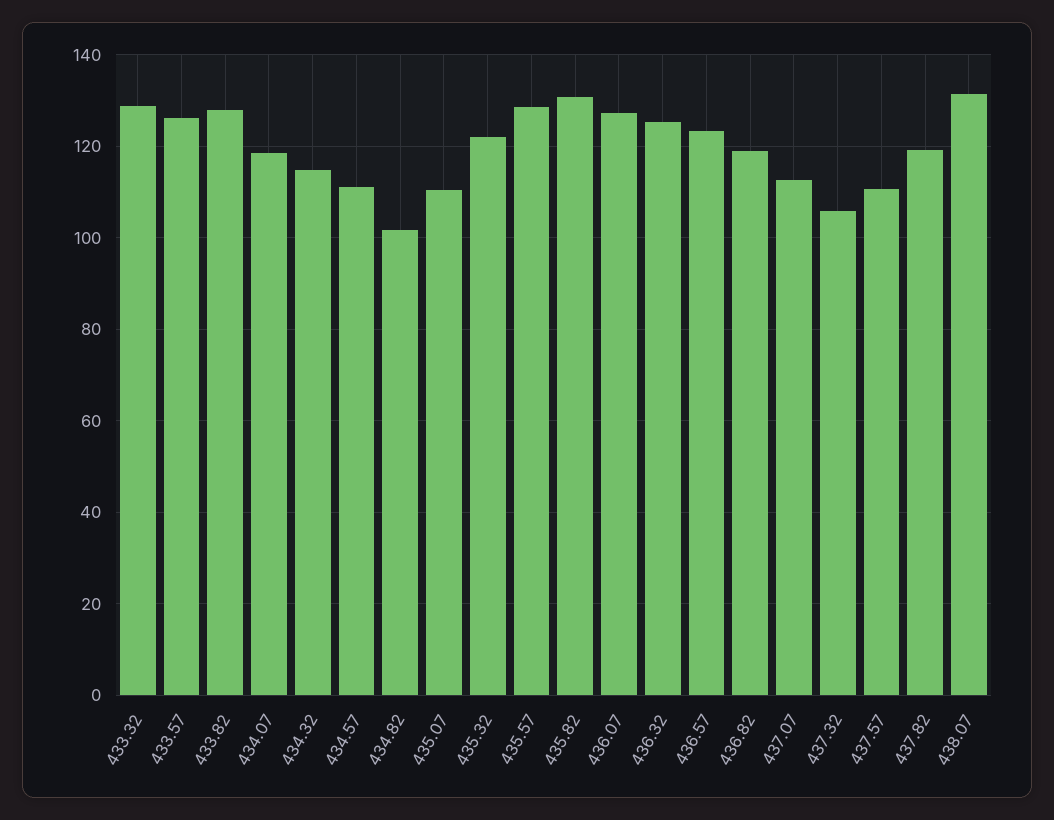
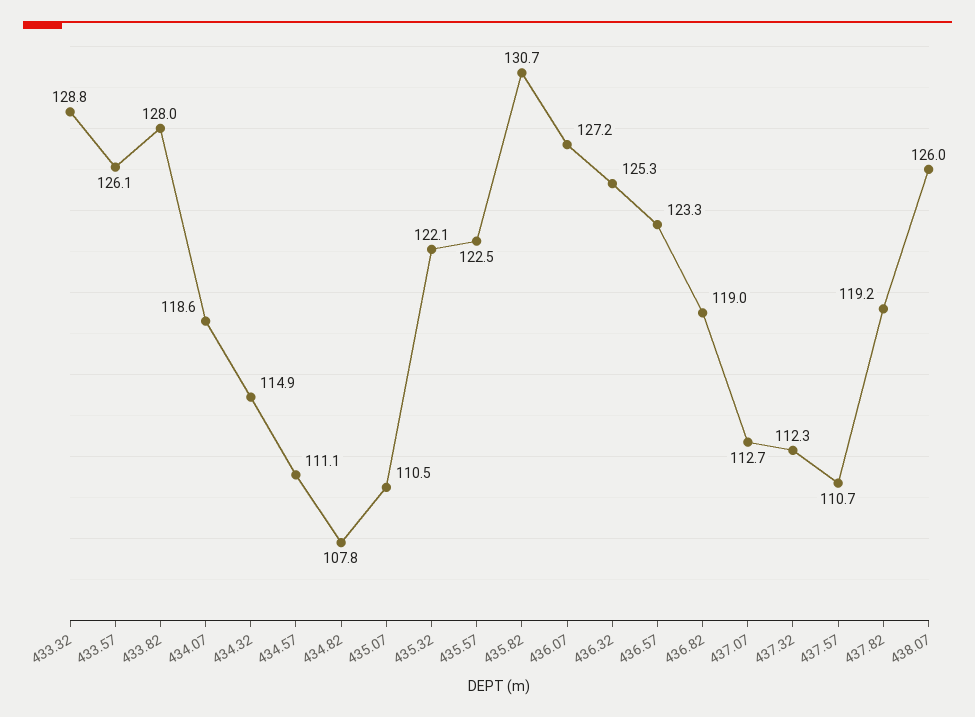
434.82: 102 -> 107.8
435.57: 128 -> 122.5
437.32: 106 -> 112.3
438.07: 132 -> 126

